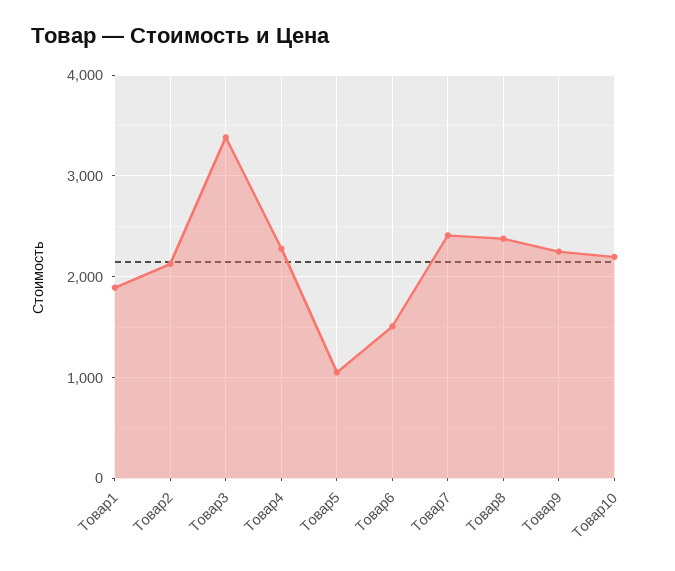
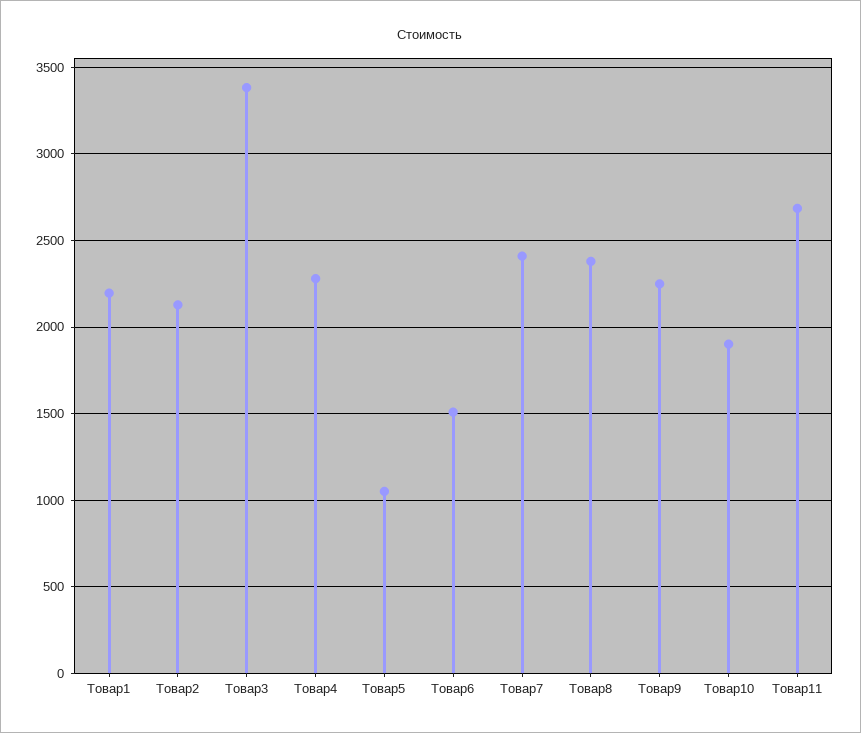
Товар1: 1900 -> 2200
Товар10: 2200 -> 1900
Товар11: none -> 2700

